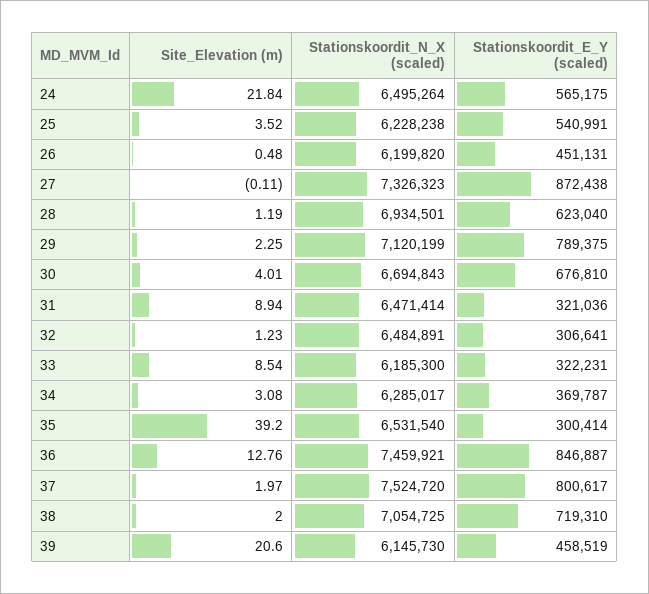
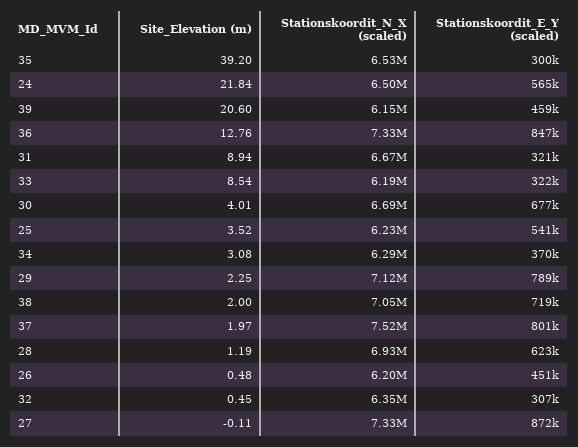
Stationskoordit_N_X (scaled), 31: 6471414 -> 6670000
Site_Elevation (m), 32: 1.23 -> 0.45
Stationskoordit_N_X (scaled), 32: 6484891 -> 6350000
Stationskoordit_N_X (scaled), 36: 7459921 -> 7330000

